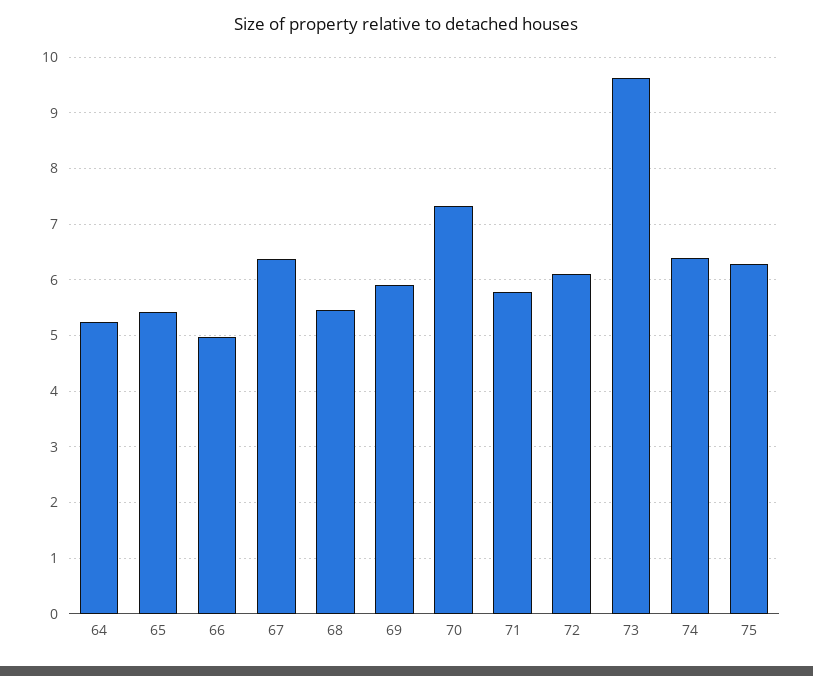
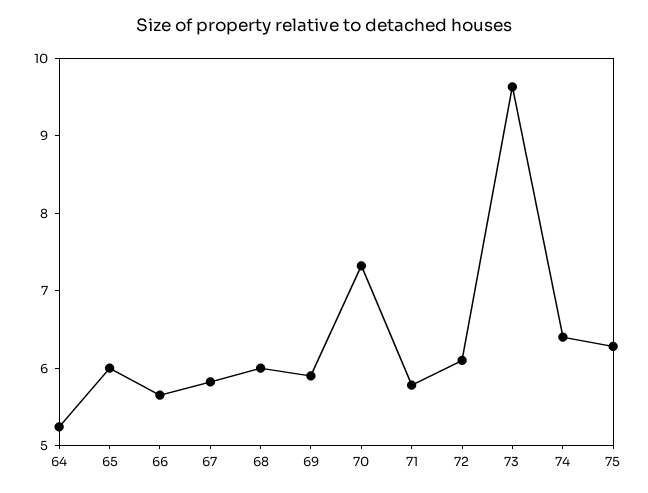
65: 5.4 -> 6
66: 5 -> 5.6
67: 6.4 -> 5.8
68: 5.4 -> 6

